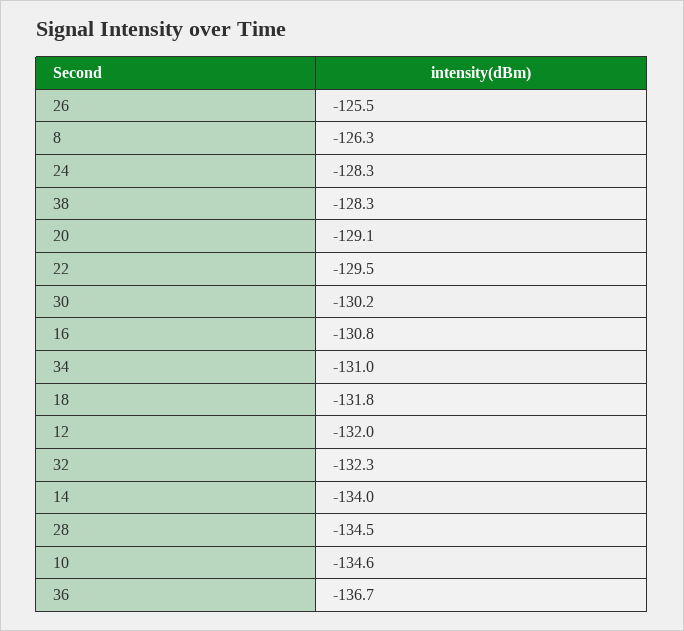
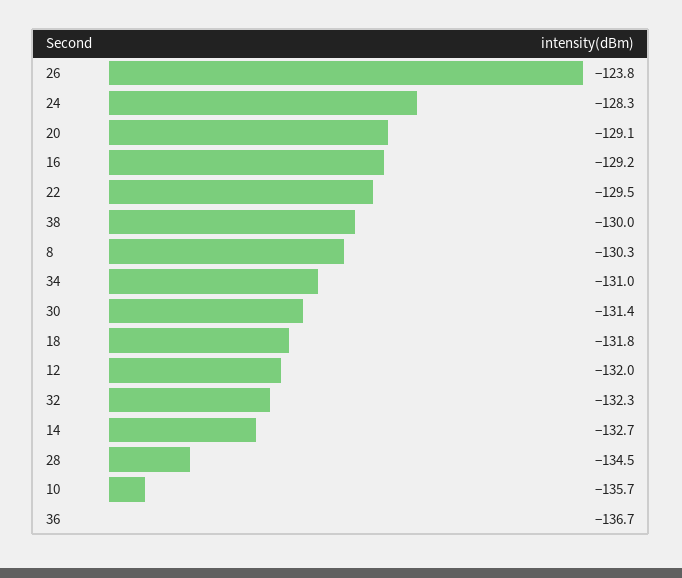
26: -125.5 -> -123.8
8: -126.3 -> -130.3
38: -128.3 -> -130
30: -130.2 -> -131.4
16: -130.8 -> -129.2
14: -134 -> -132.7
10: -134.6 -> -135.7

